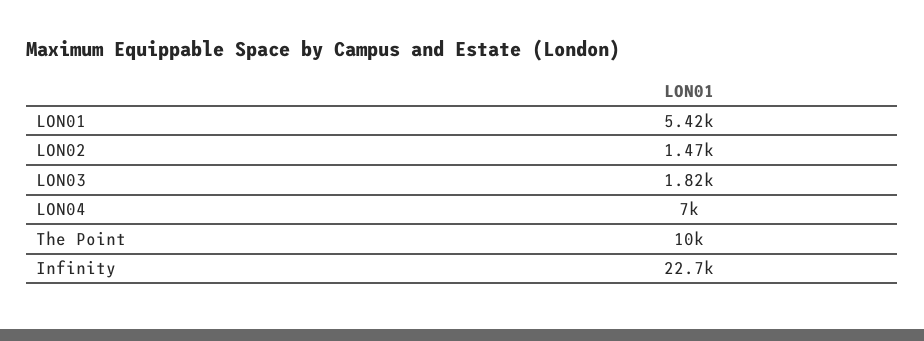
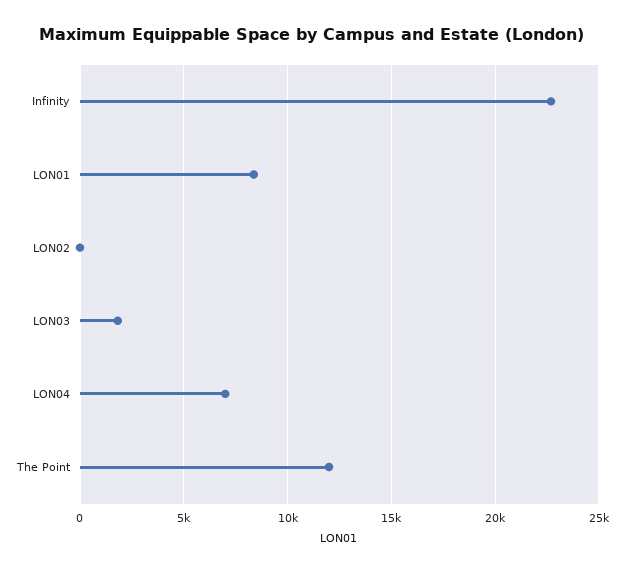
LON01: 5420 -> 8500
LON02: 1470 -> 0
The Point: 10000 -> 12000

